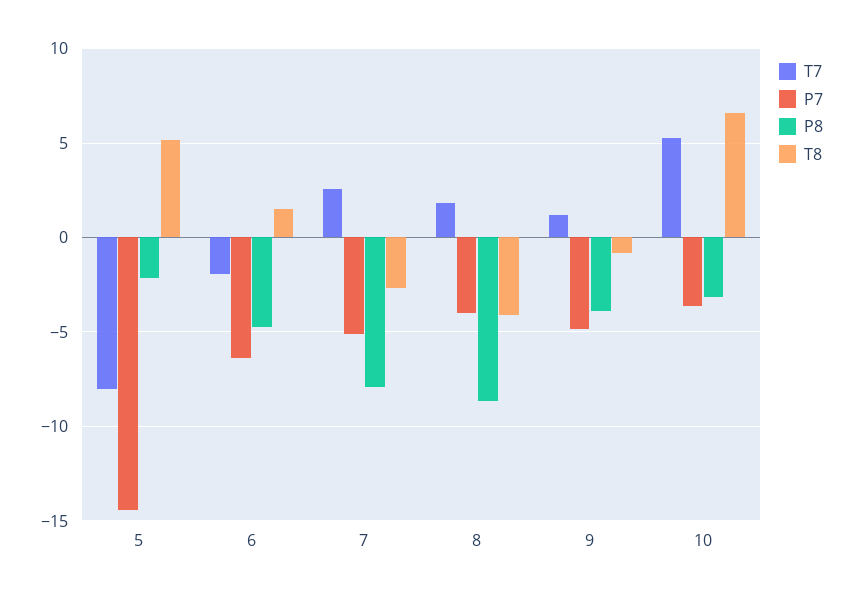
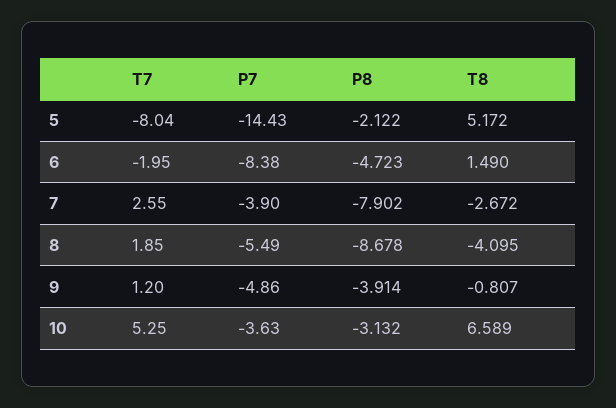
P7, 6: -6.5 -> -8.38
P7, 7: -5 -> -3.9
P7, 8: -4 -> -5.49

